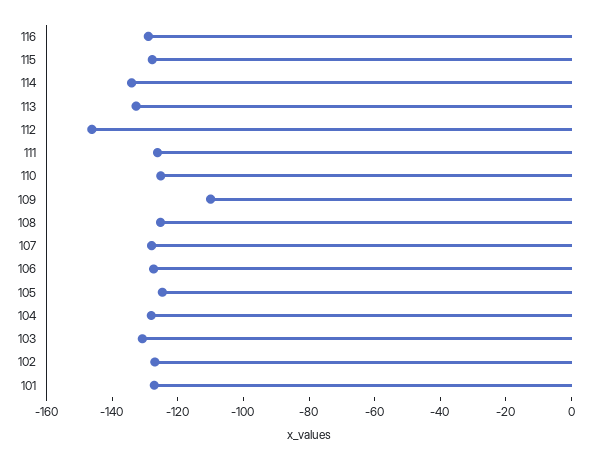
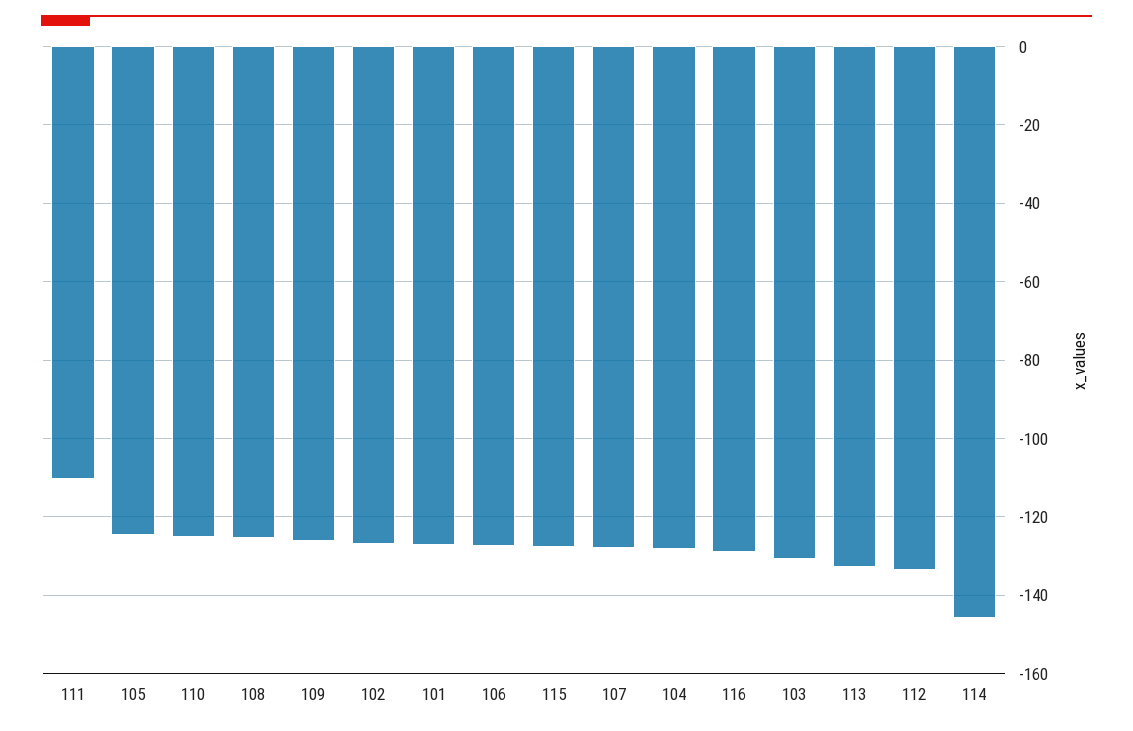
114: -135 -> -146
112: -145 -> -134
111: -125 -> -110
109: -110 -> -126

